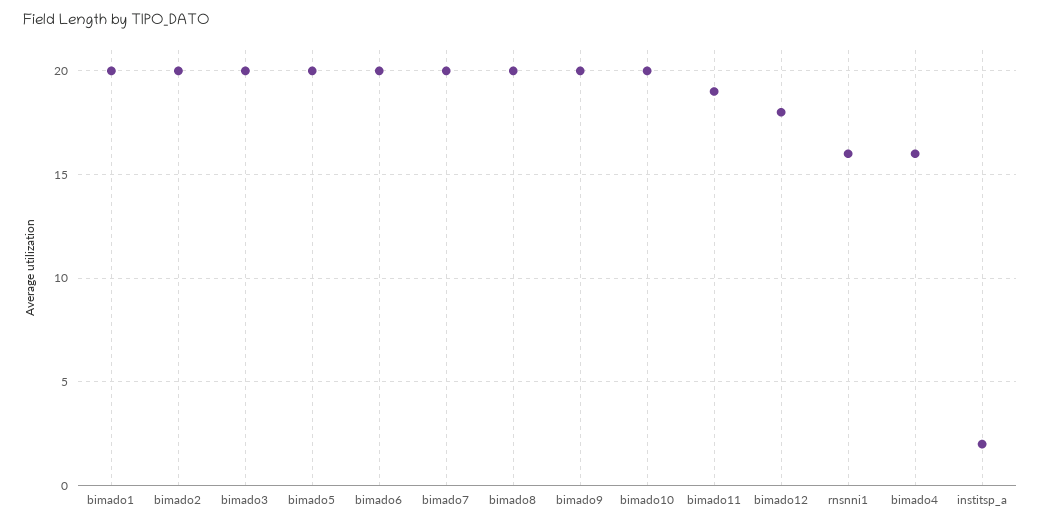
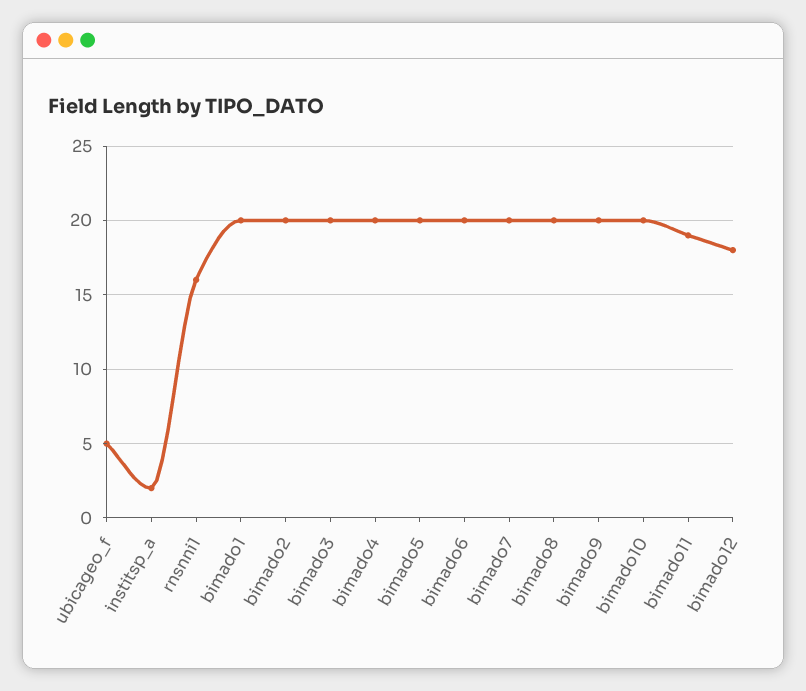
bimado4: 16 -> 20
ubicageo_f: none -> 5

